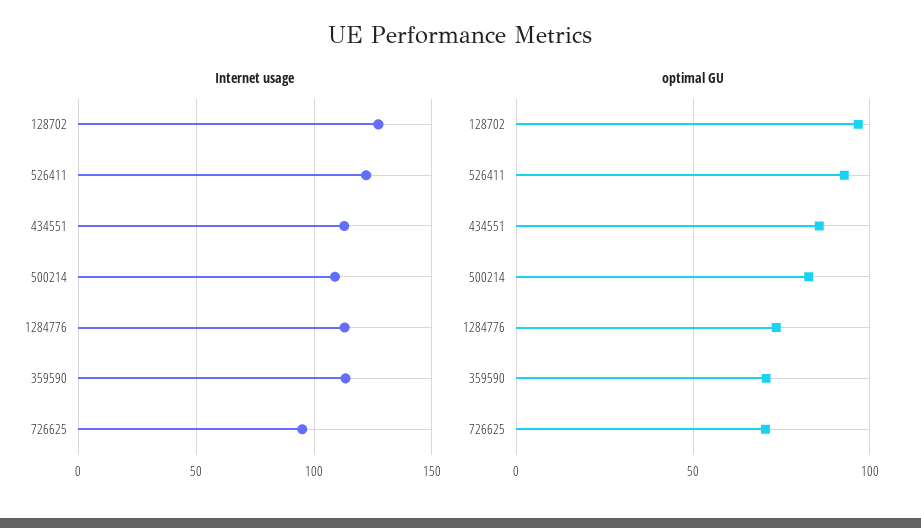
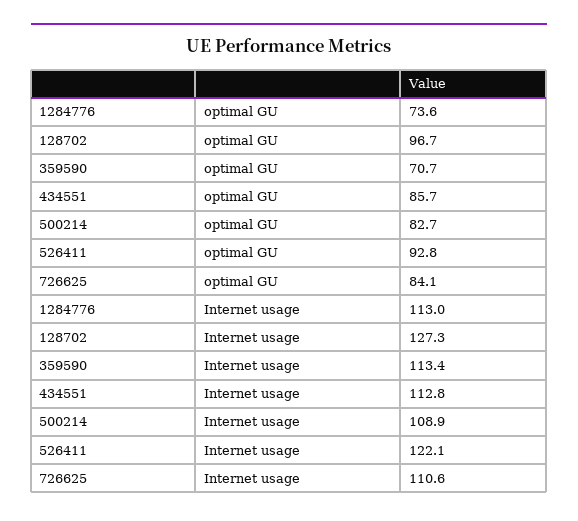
Internet usage, 726625: 95 -> 110.6
optimal GU, 726625: 70 -> 84.1

